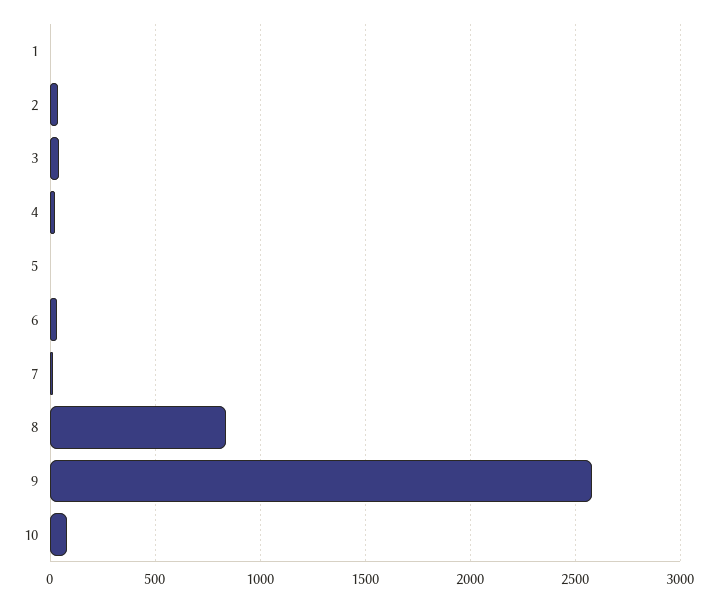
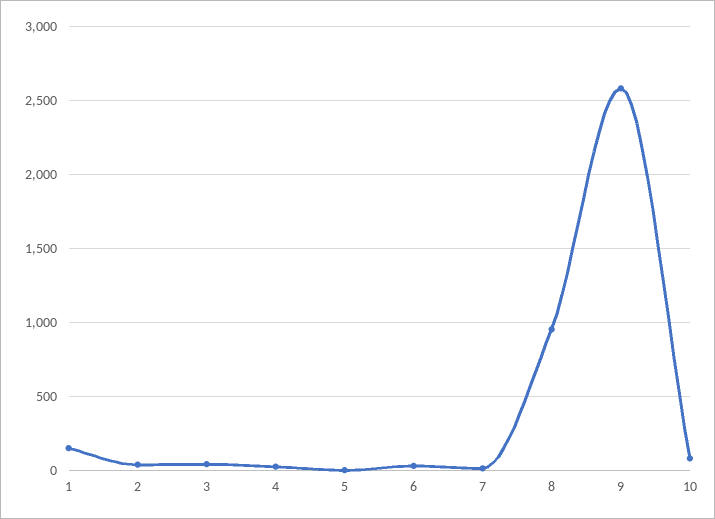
1: 0 -> 150
8: 850 -> 950

